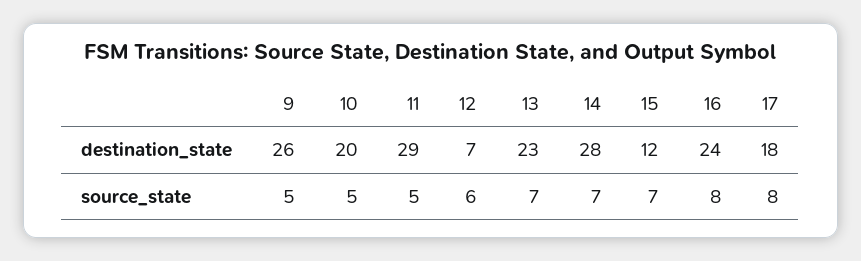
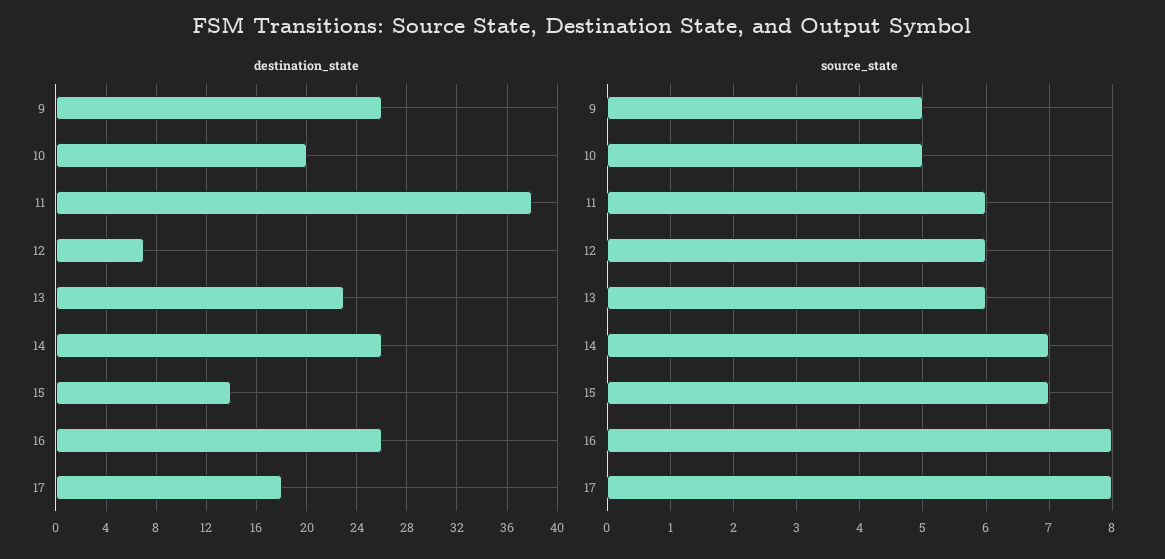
destination_state, 11: 29 -> 38
destination_state, 14: 28 -> 26
destination_state, 15: 12 -> 14
destination_state, 16: 24 -> 26
source_state, 11: 5 -> 6
source_state, 13: 7 -> 6

